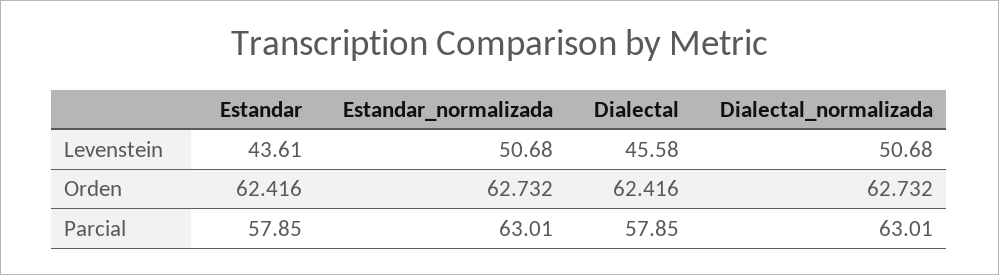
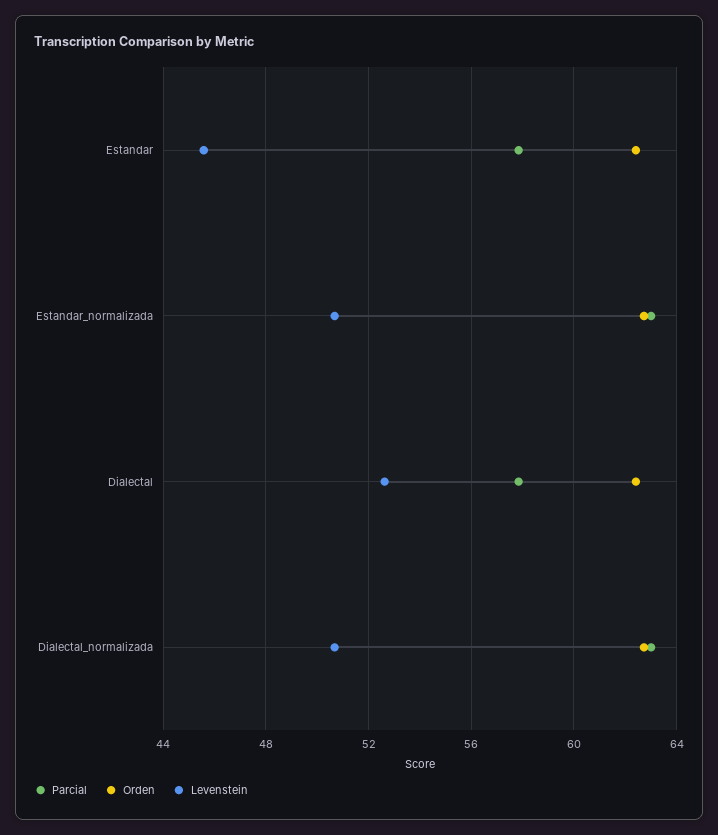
Levenstein, Estandar: 43.61 -> 45.5
Levenstein, Dialectal: 45.58 -> 52.5

